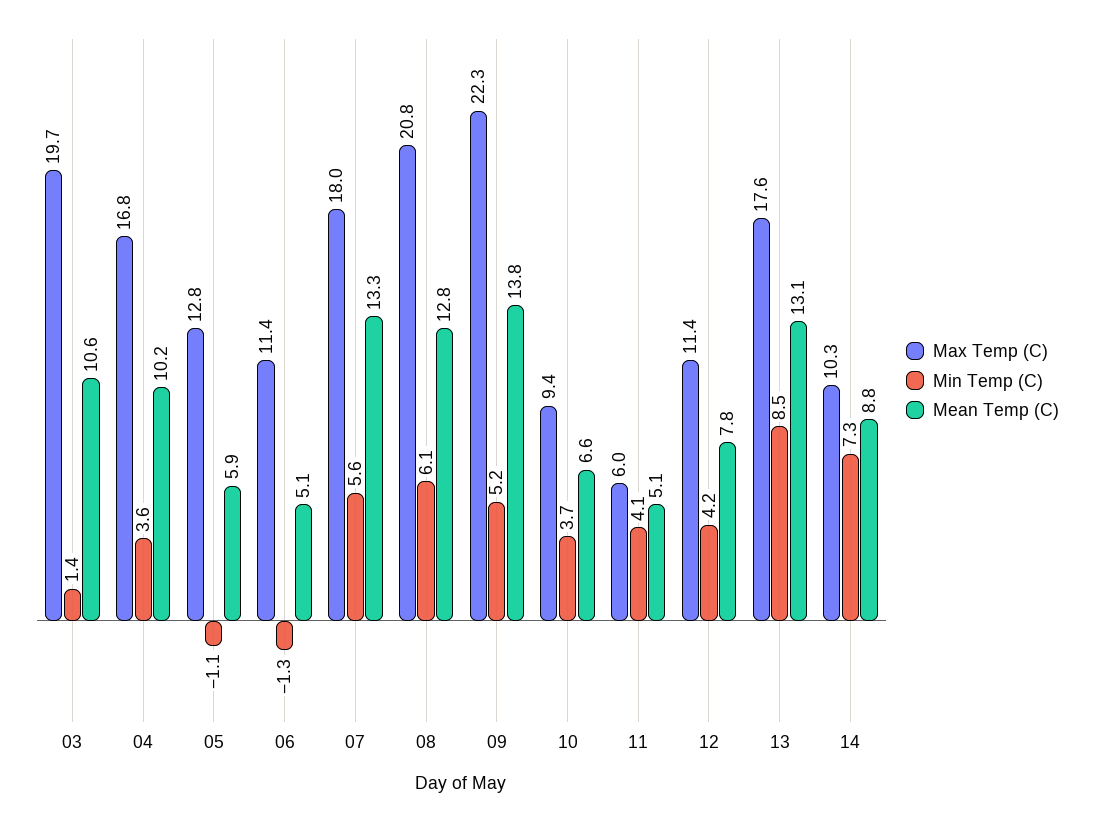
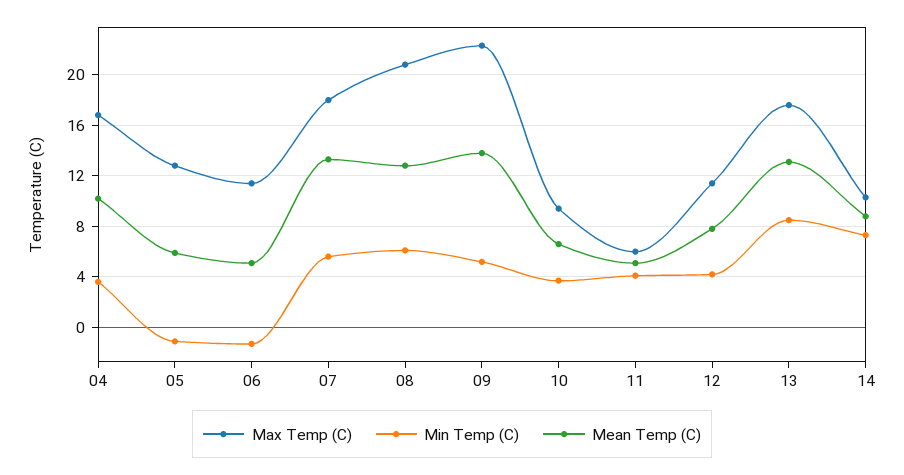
Max Temp (C), 03: 19.7 -> none
Min Temp (C), 03: 1.4 -> none
Mean Temp (C), 03: 10.6 -> none

